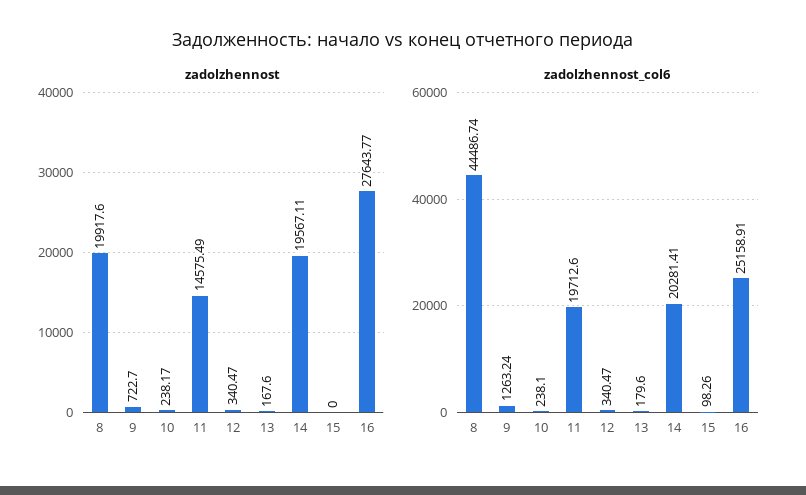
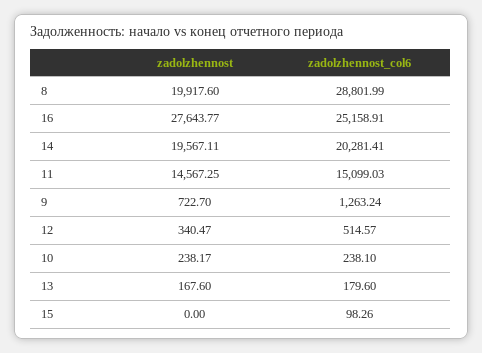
zadolzhennost, 11: 14575.49 -> 14567.25
zadolzhennost_col6, 8: 44486.74 -> 28801.99
zadolzhennost_col6, 11: 19712.6 -> 15099.03
zadolzhennost_col6, 12: 340.47 -> 514.57

